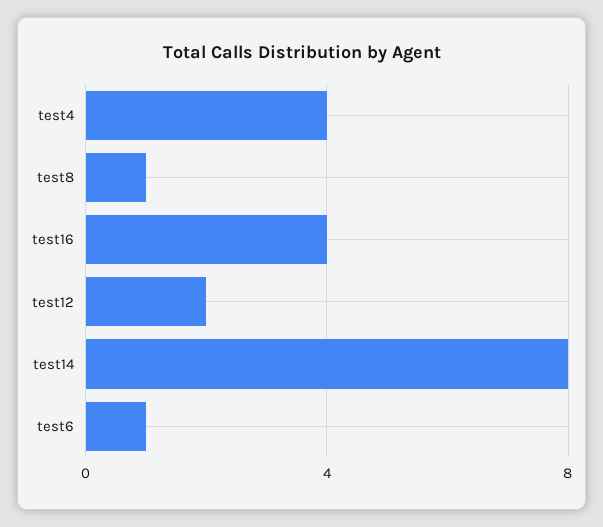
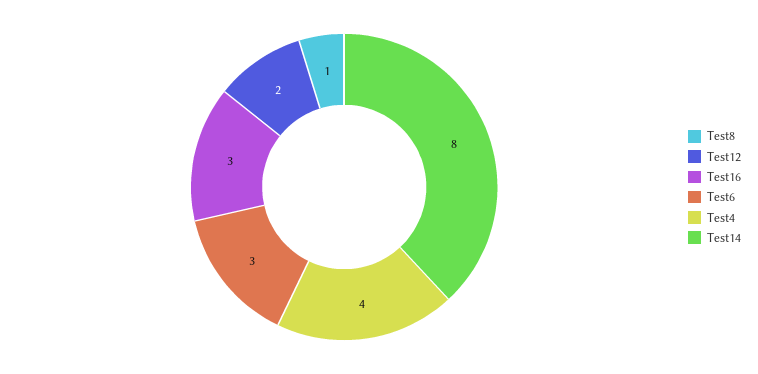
test16: 4 -> 3
test6: 1 -> 3

